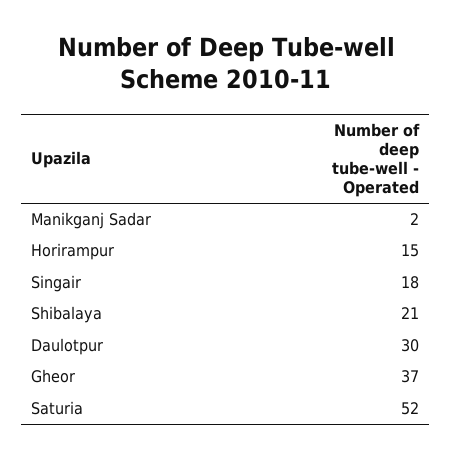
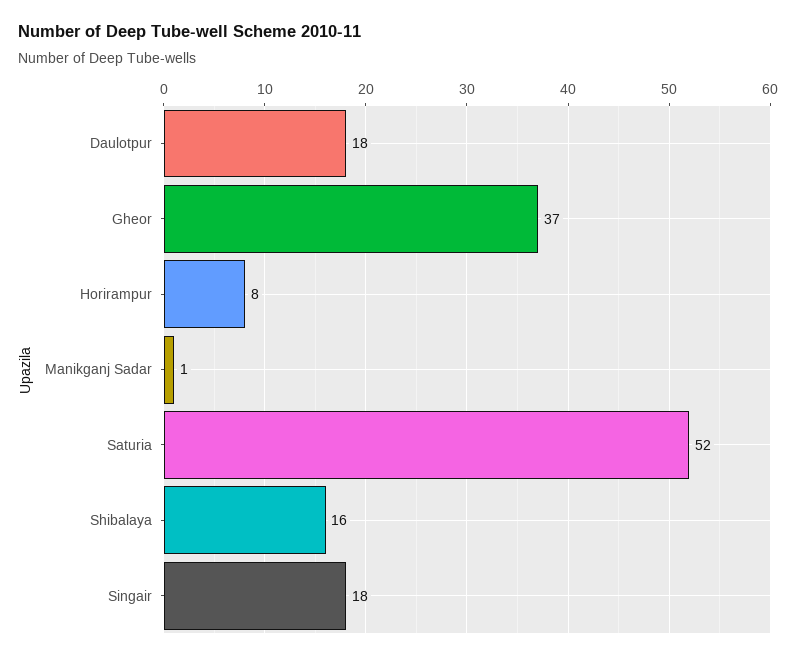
Manikganj Sadar: 2 -> 1
Horirampur: 15 -> 8
Shibalaya: 21 -> 16
Daulotpur: 30 -> 18

